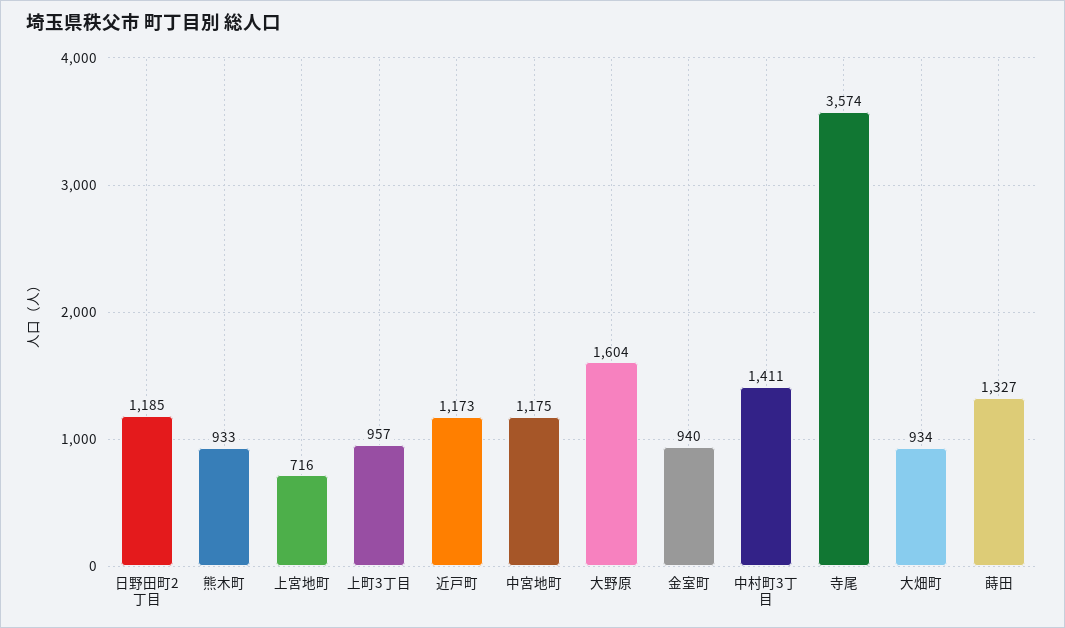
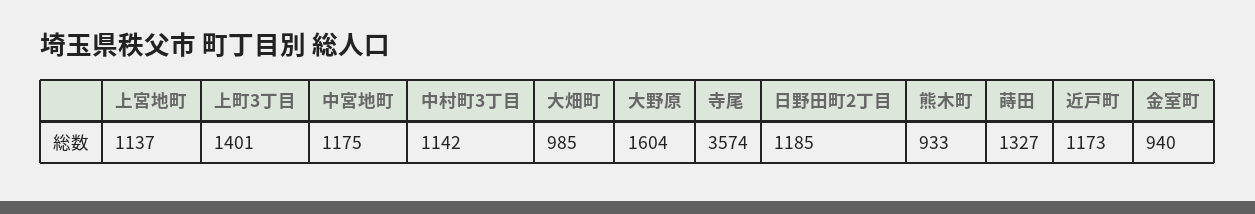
上宮地町: 716 -> 1137
上町3丁目: 957 -> 1401
中村町3丁目: 1411 -> 1142
大畑町: 934 -> 985

